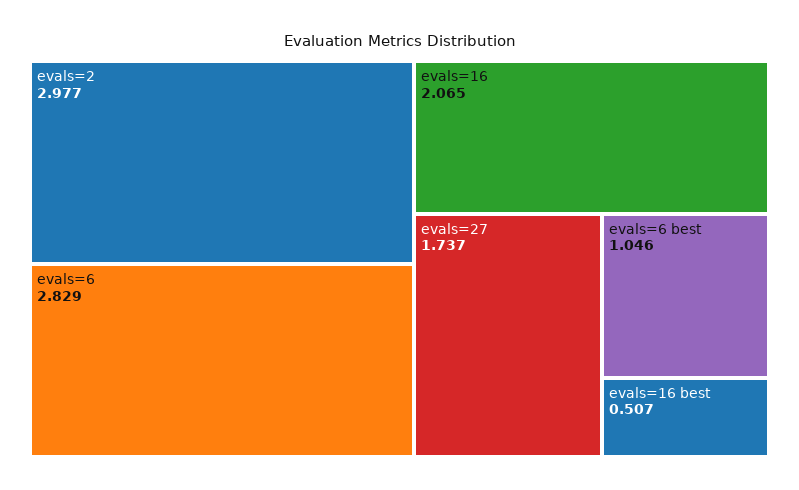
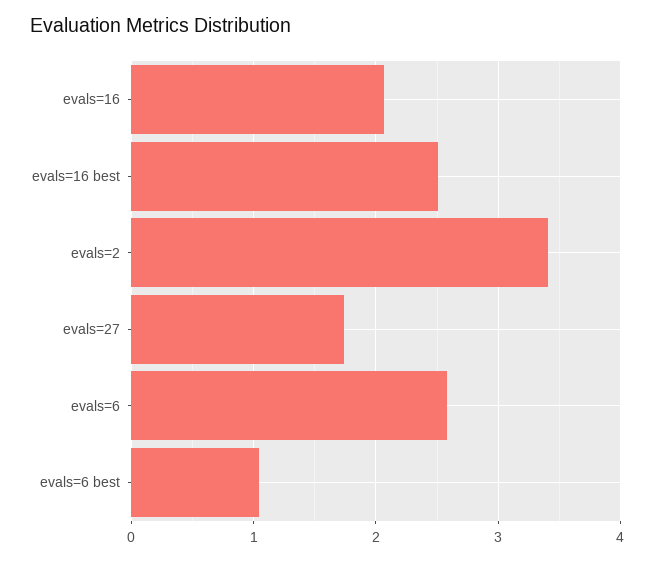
evals=2: 2.977 -> 3.4
evals=6: 2.829 -> 2.6
evals=16 best: 0.507 -> 2.5

